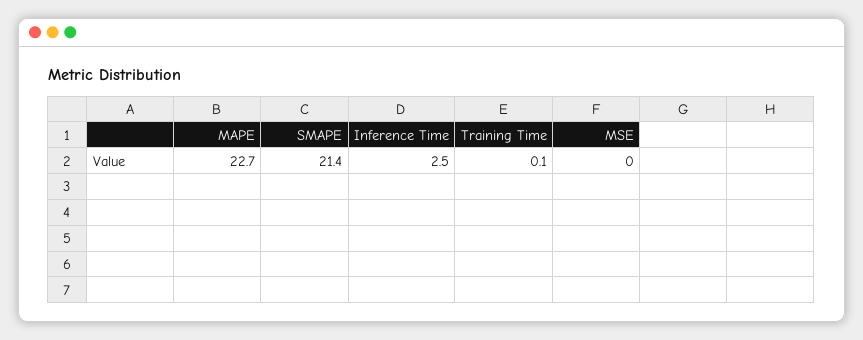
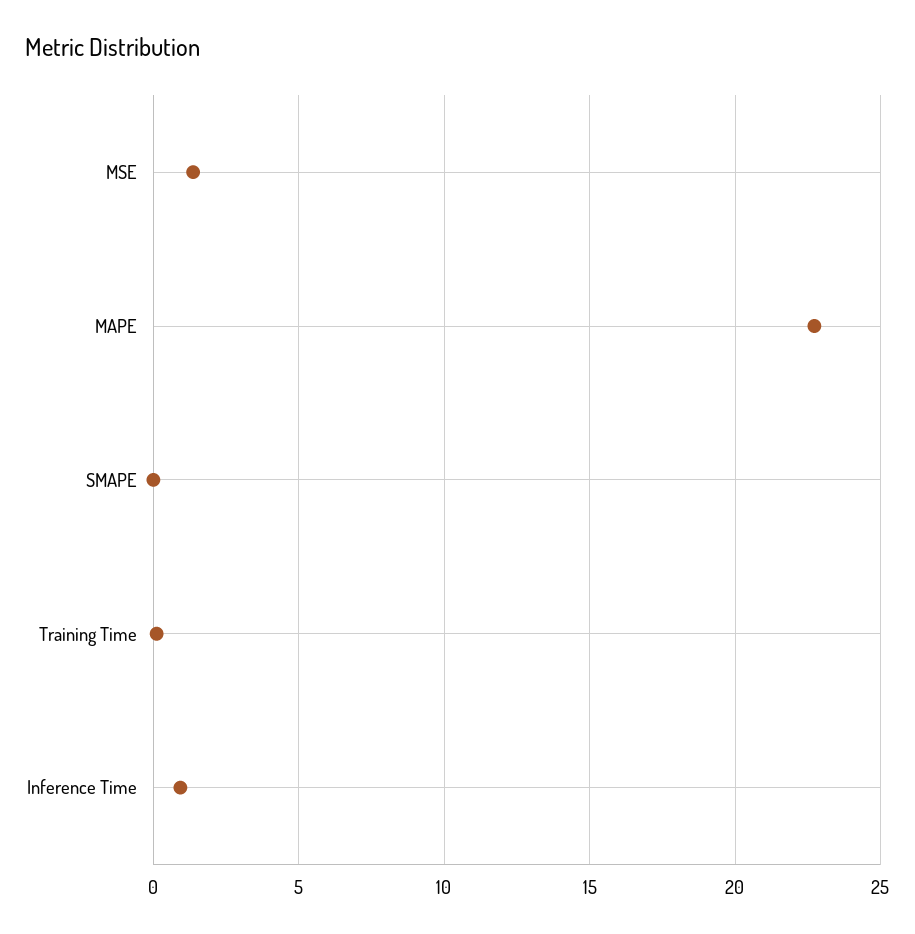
SMAPE: 21.4 -> 0
Inference Time: 2.5 -> 1
MSE: 0 -> 1.5

